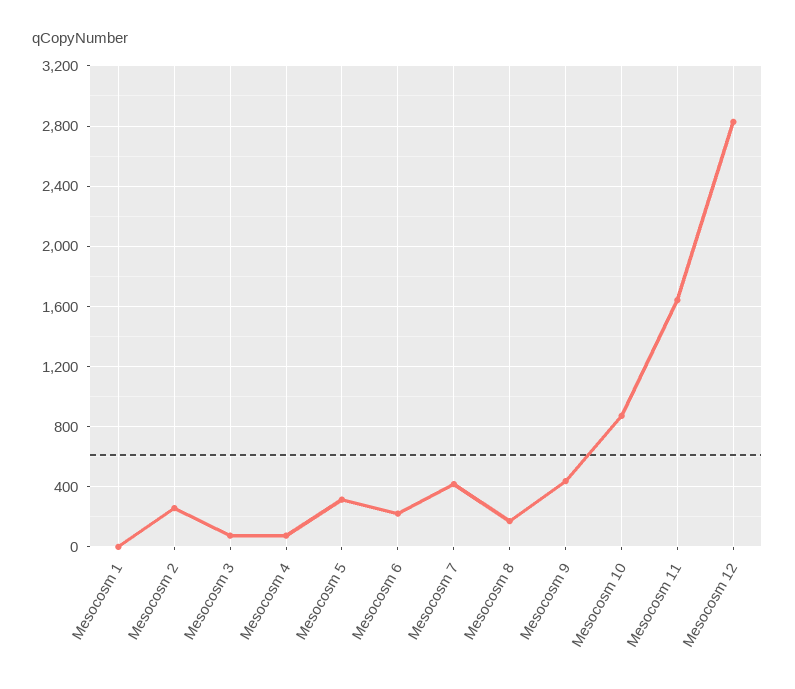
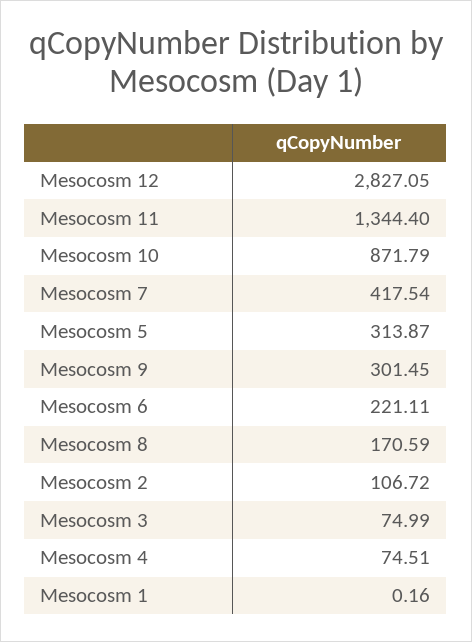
Mesocosm 2: 250 -> 106.72
Mesocosm 9: 450 -> 301.45
Mesocosm 11: 1650 -> 1344.4

